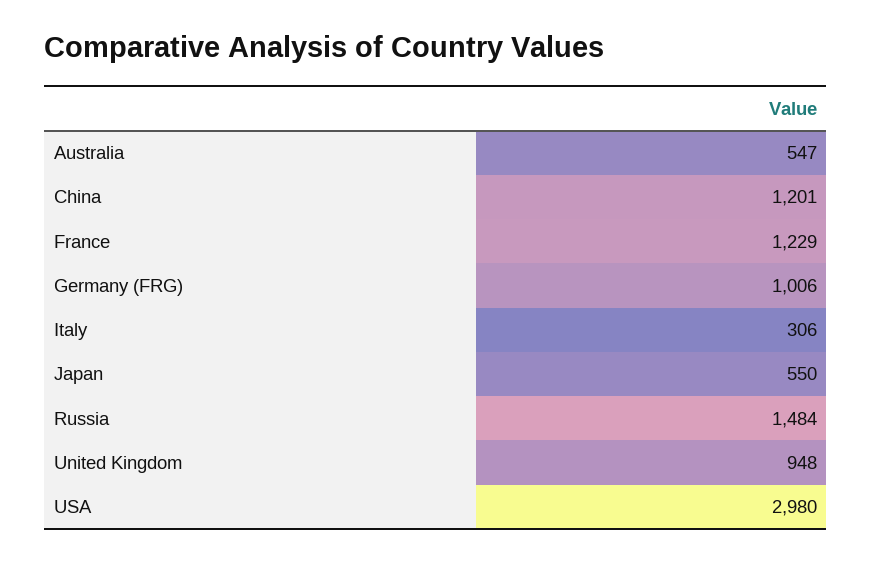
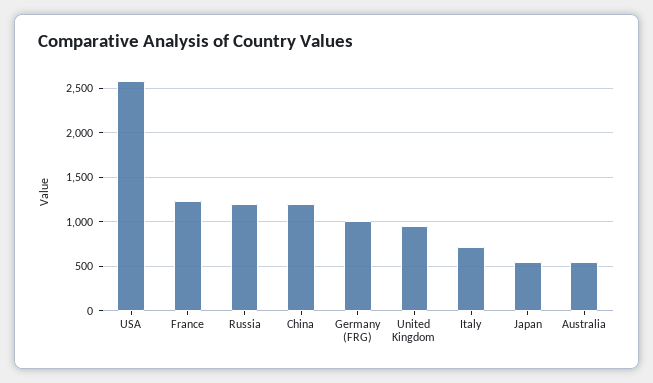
Italy: 306 -> 700
Russia: 1484 -> 1200
USA: 2980 -> 2600

